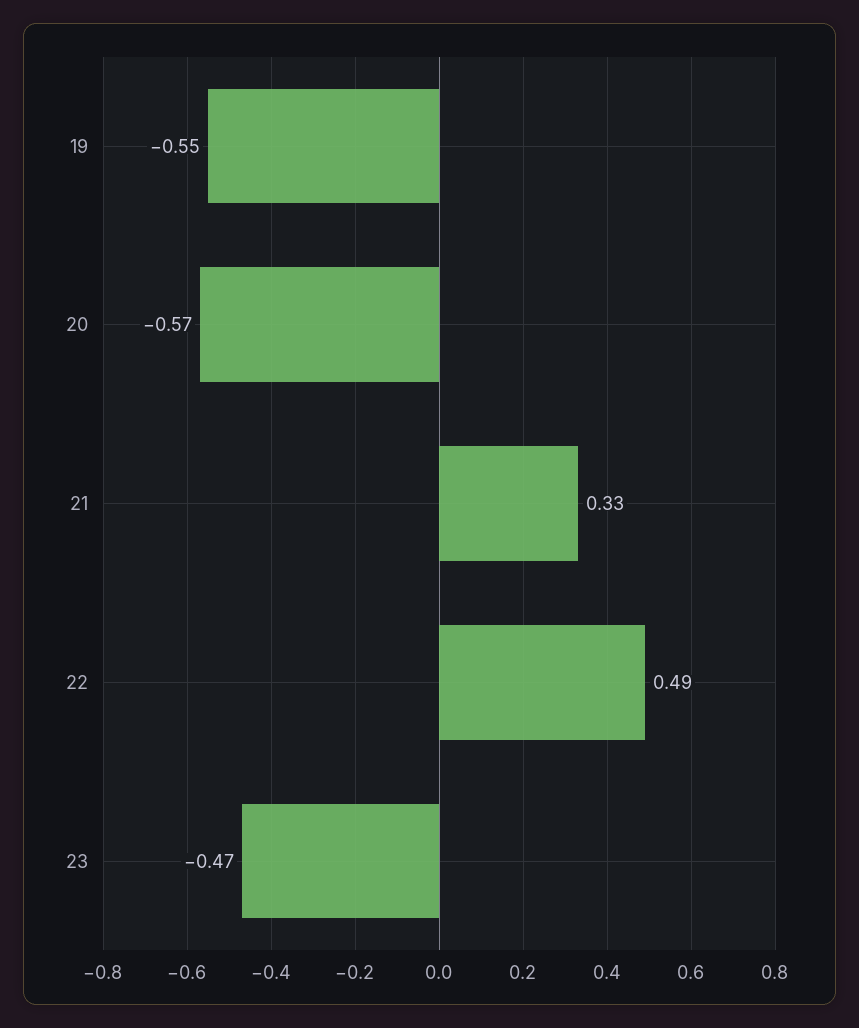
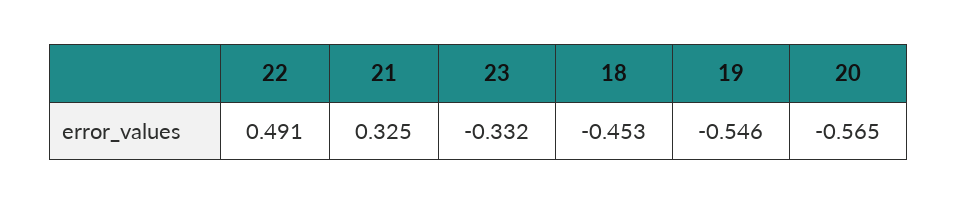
23: -0.47 -> -0.332
18: none -> -0.453

